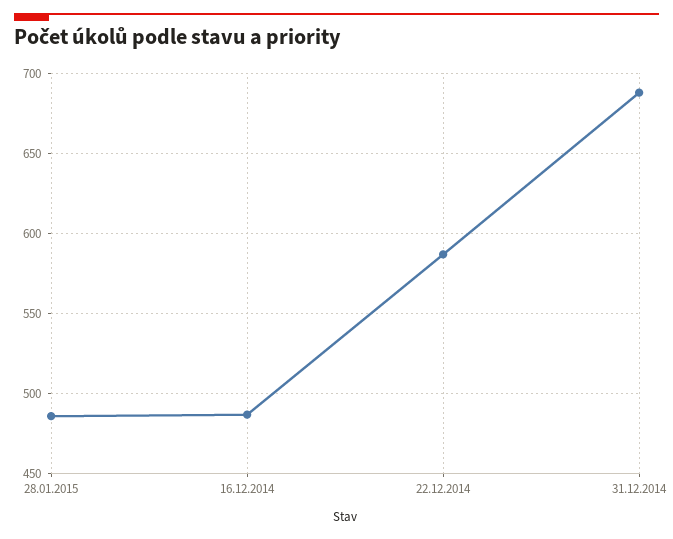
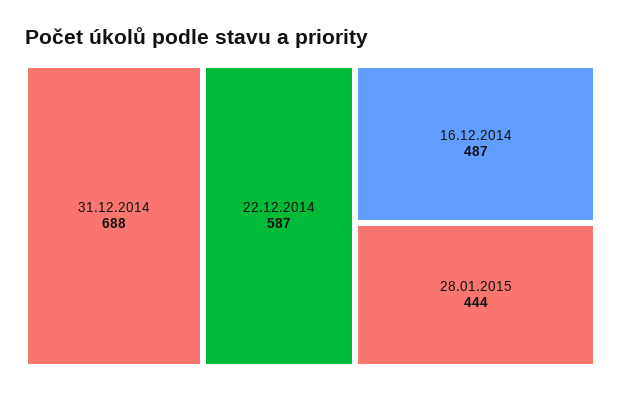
28.01.2015: 485 -> 444

